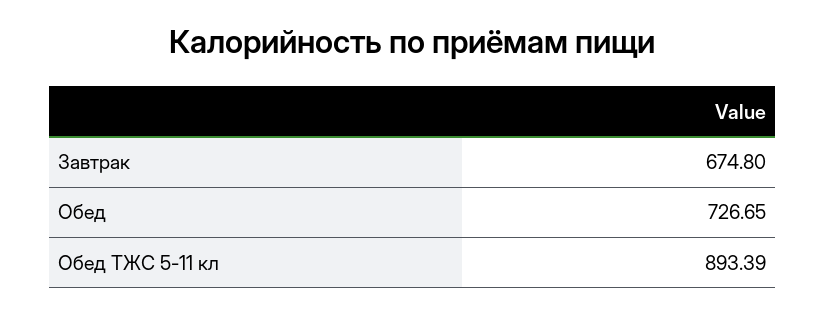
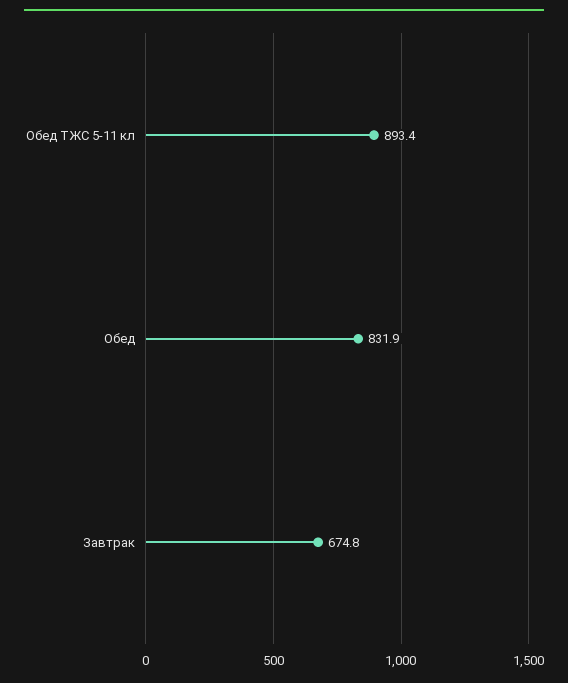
Обед: 726.65 -> 831.9

